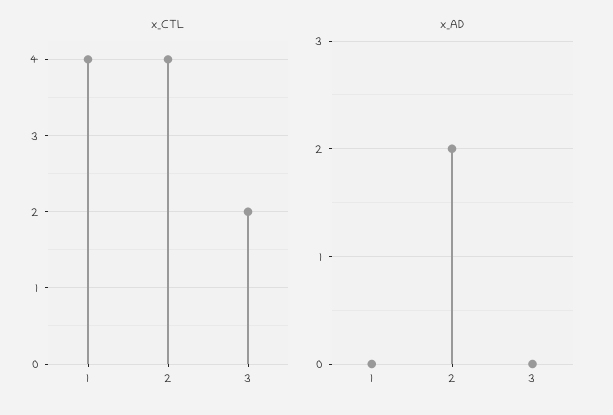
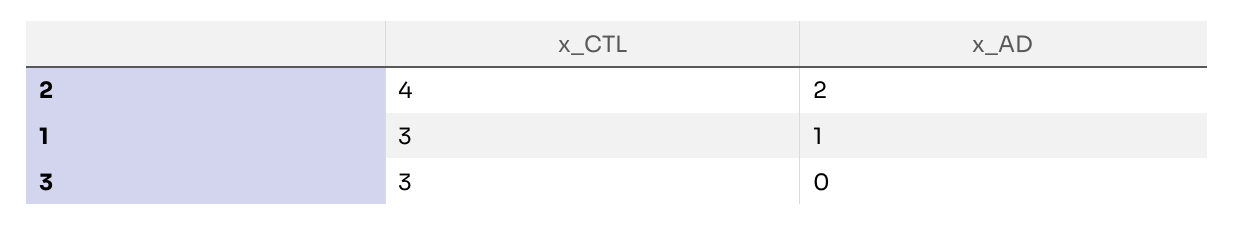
x_CTL, 1: 4 -> 3
x_CTL, 3: 2 -> 3
x_AD, 1: 0 -> 1

